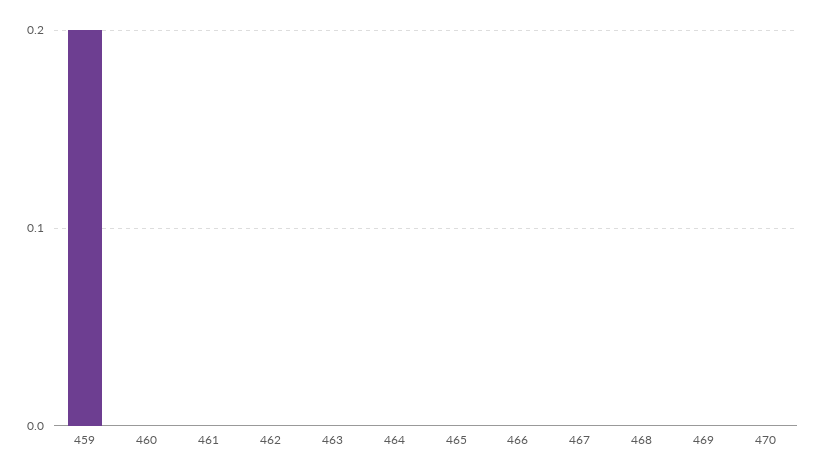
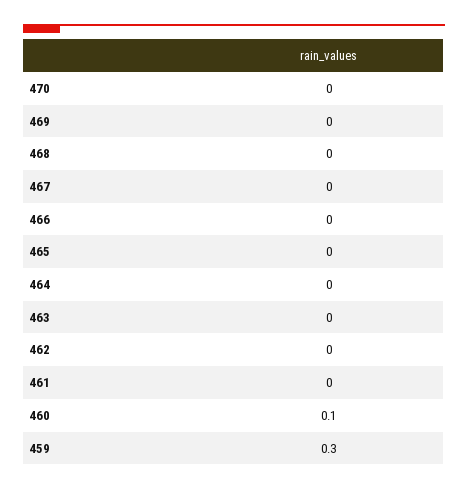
459: 0.2 -> 0.3
460: 0 -> 0.1

